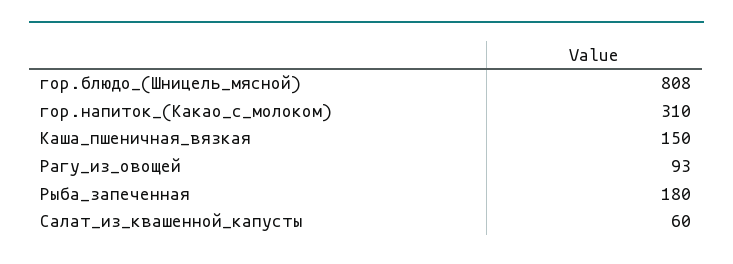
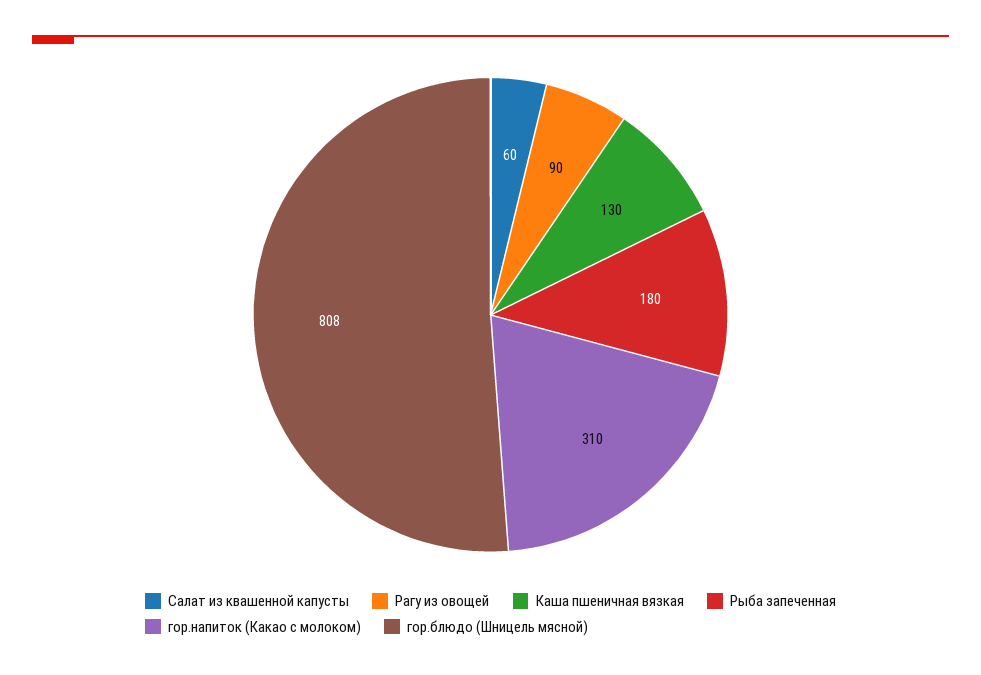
Каша_пшеничная_вязкая: 150 -> 130
Рагу_из_овощей: 93 -> 90

